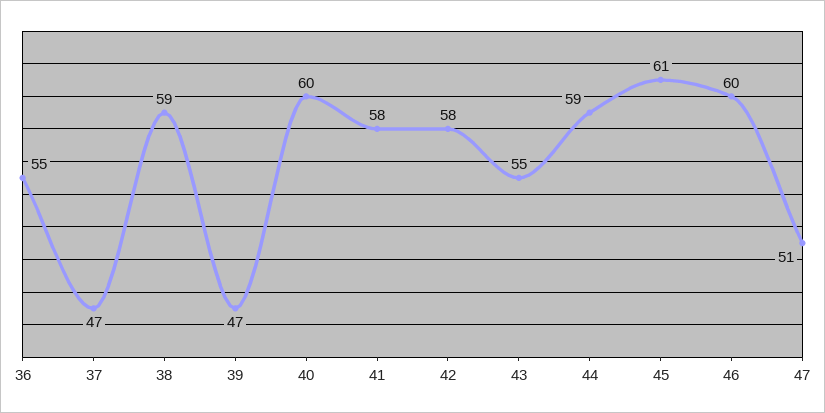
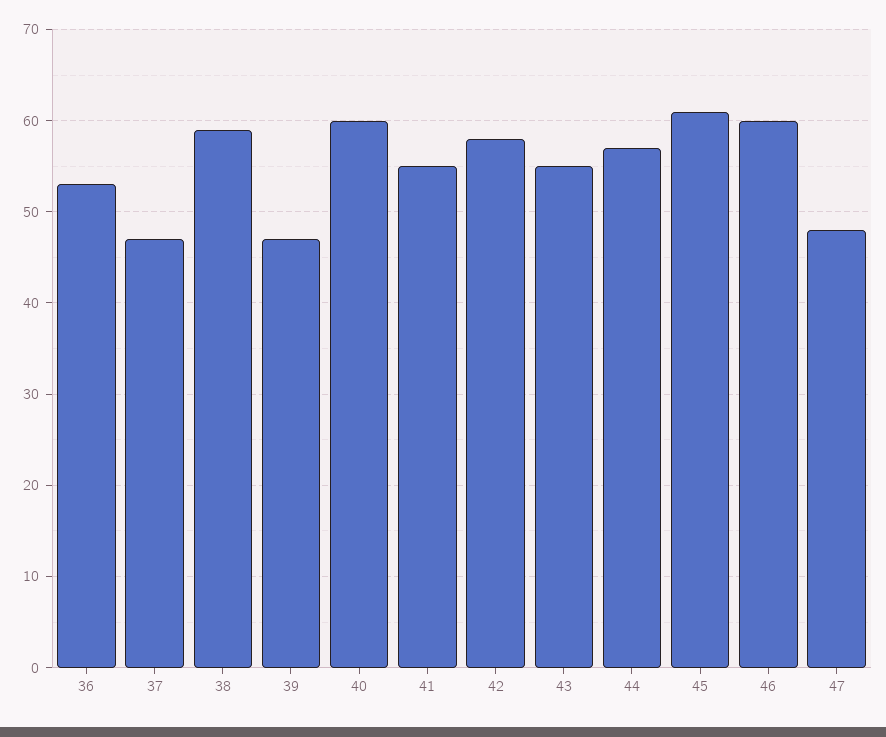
36: 55 -> 53
41: 58 -> 55
44: 59 -> 57
47: 51 -> 48

